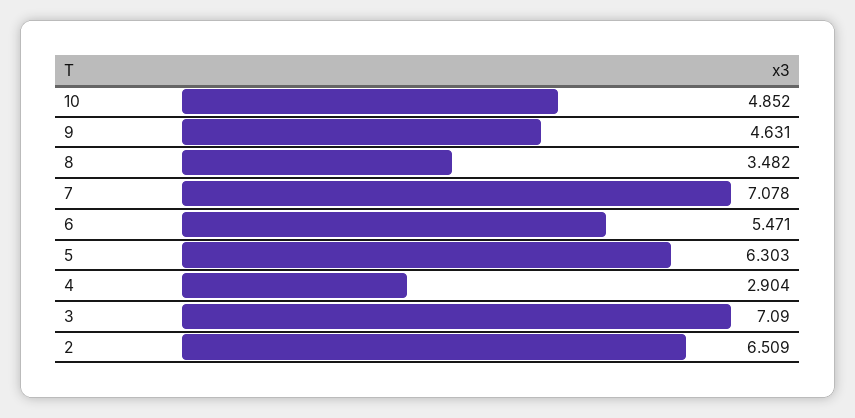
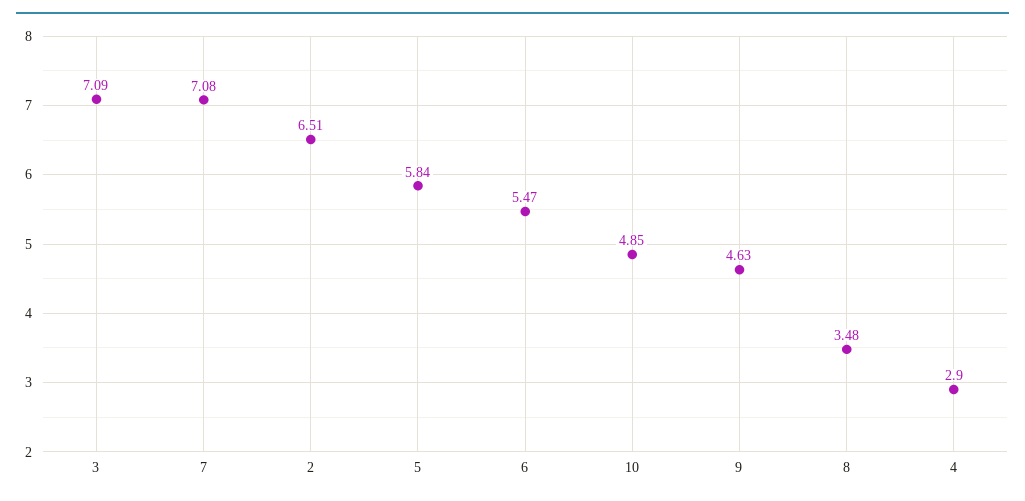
5: 6.303 -> 5.84

